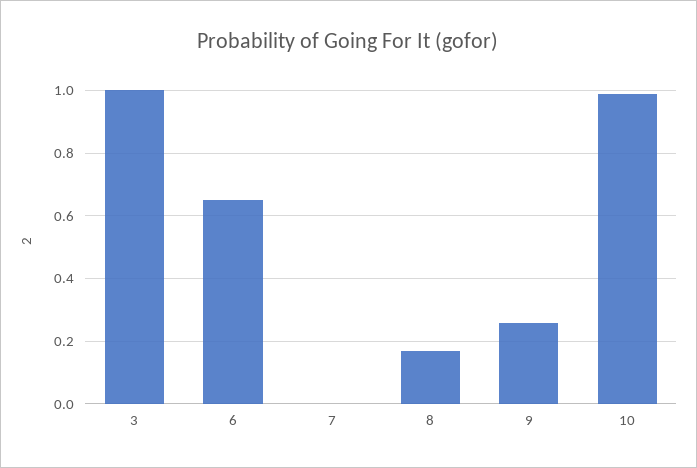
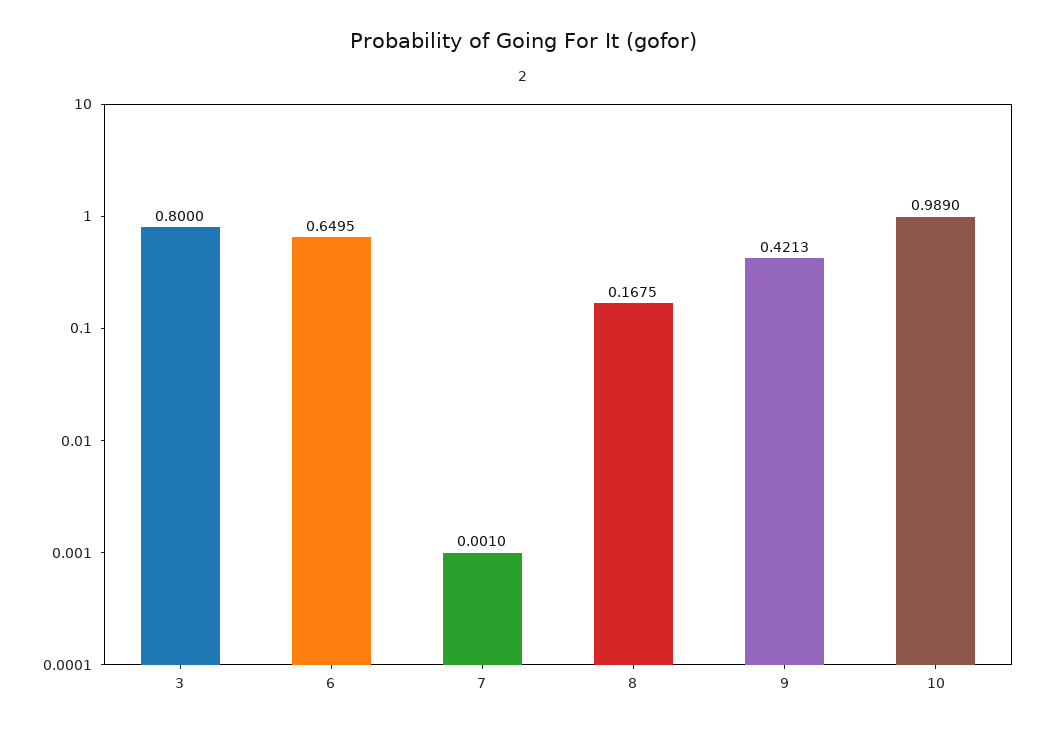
3: 1 -> 0.8
9: 0.26 -> 0.4213

